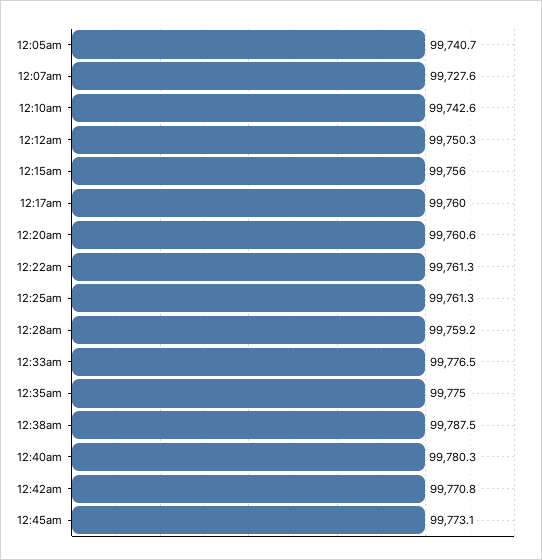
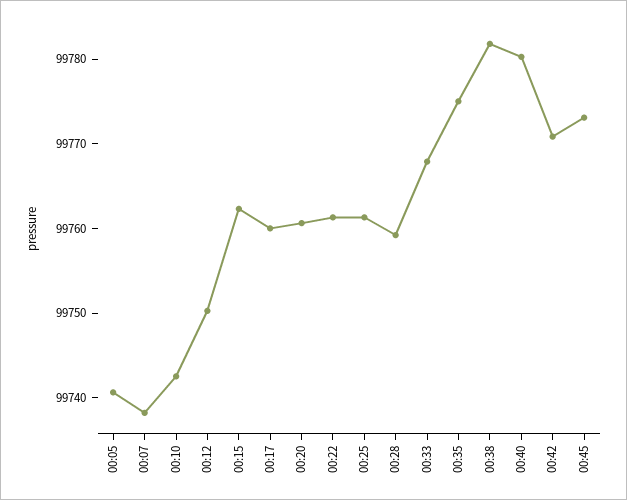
12:07am: 99727.6 -> 99738
12:15am: 99756 -> 99762
12:33am: 99776.5 -> 99768
12:38am: 99787.5 -> 99782

